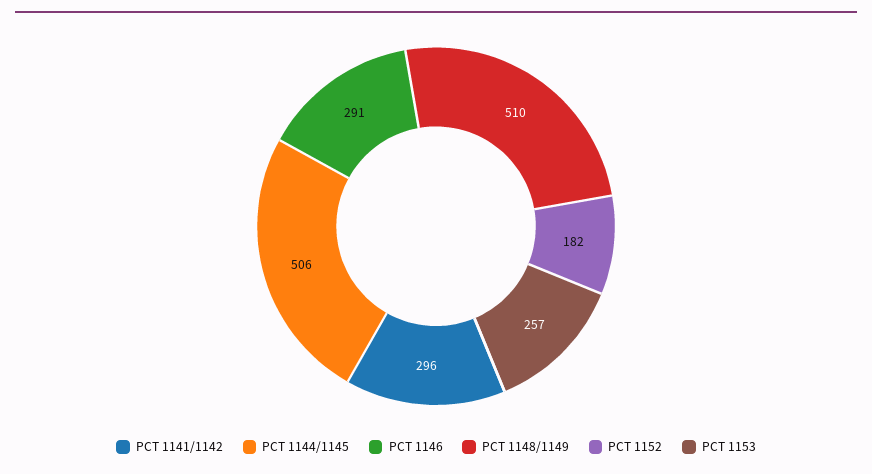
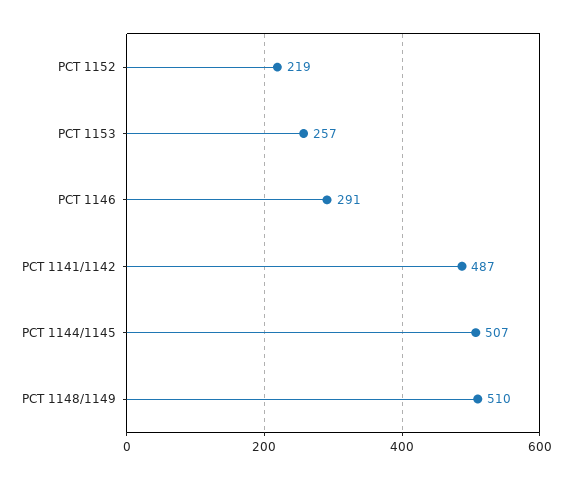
PCT 1141/1142: 296 -> 487
PCT 1144/1145: 506 -> 507
PCT 1152: 182 -> 219

